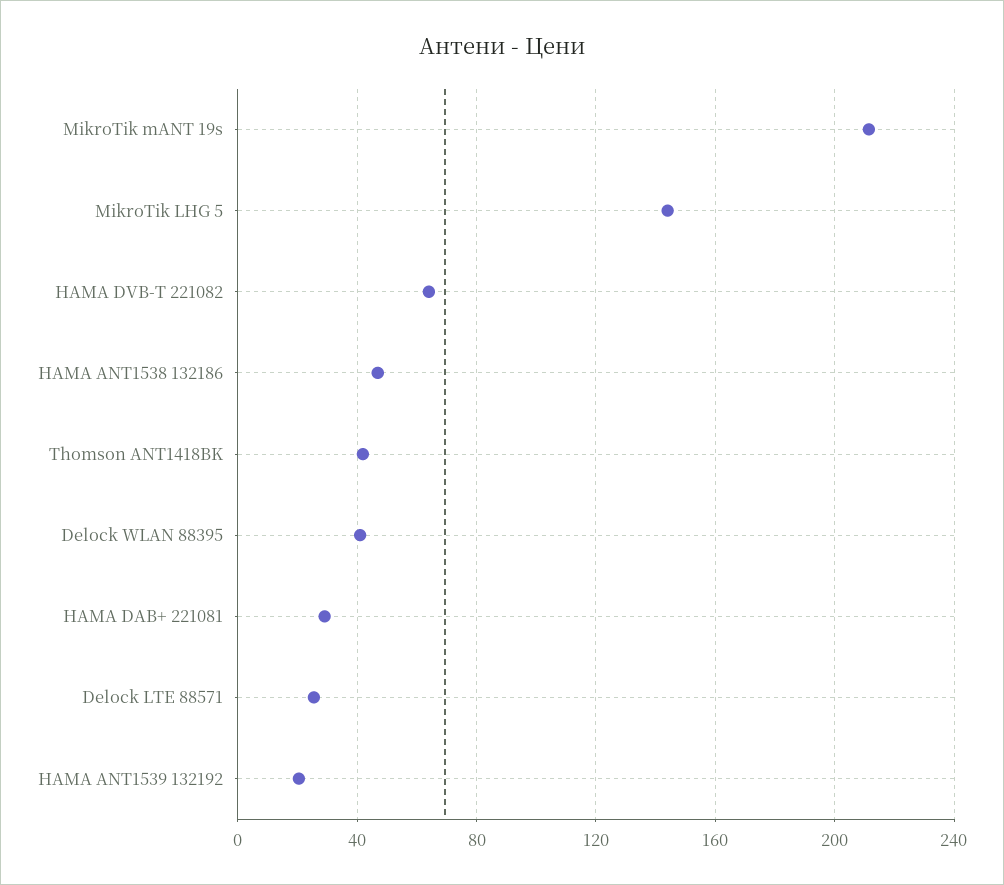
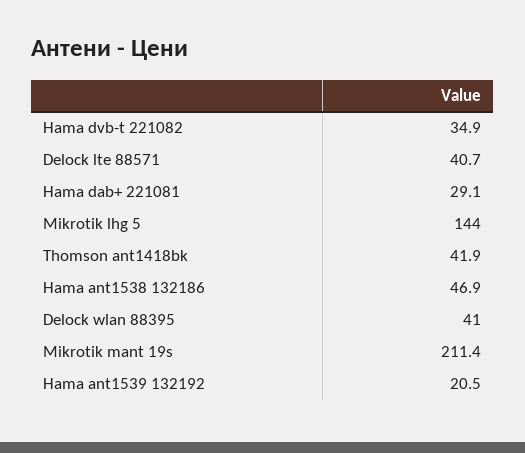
HAMA DVB-T 221082: 65 -> 34.9
Delock LTE 88571: 25 -> 40.7

